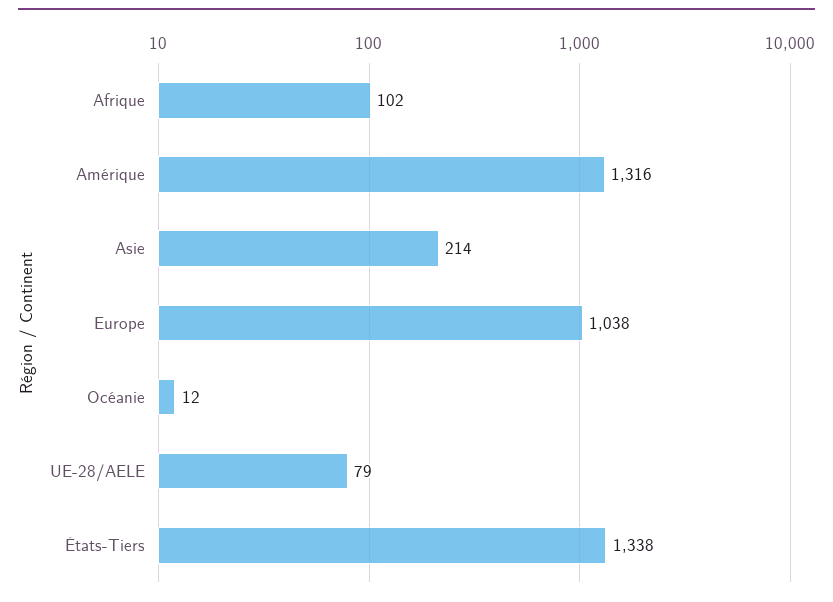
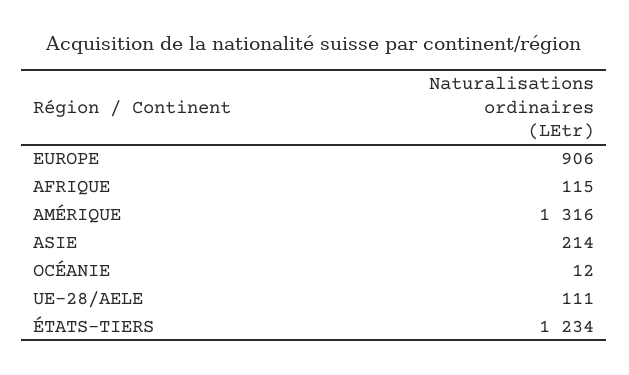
Afrique: 102 -> 115
Europe: 1038 -> 906
UE-28/AELE: 79 -> 111
États-Tiers: 1338 -> 1234

